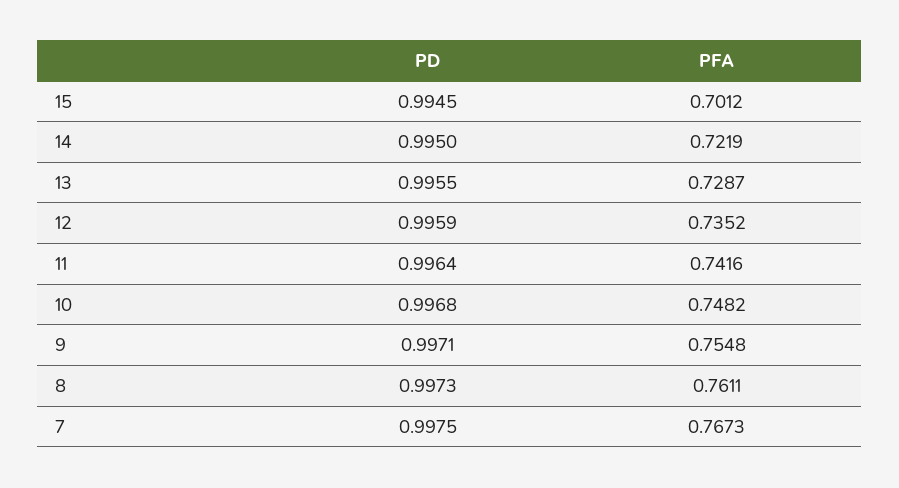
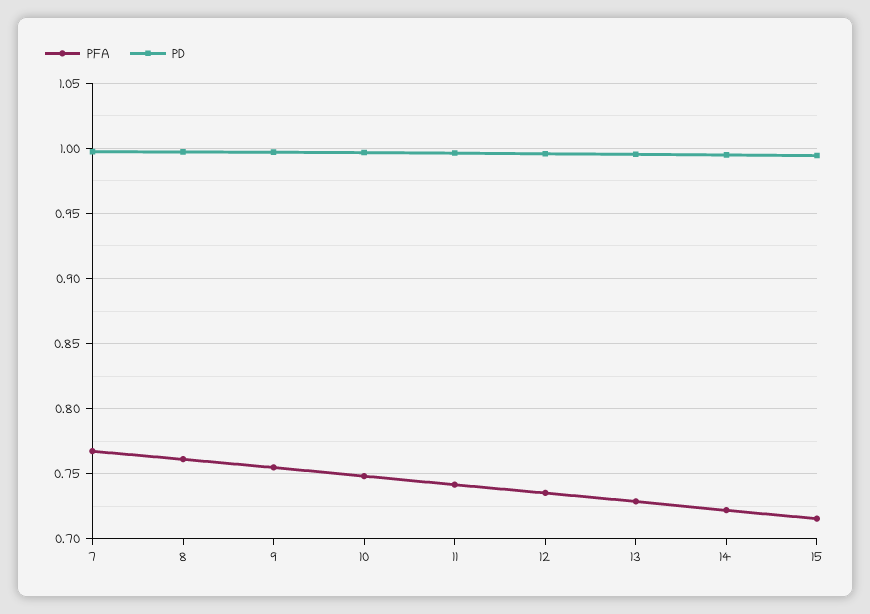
PFA, 15: 0.7012 -> 0.715

